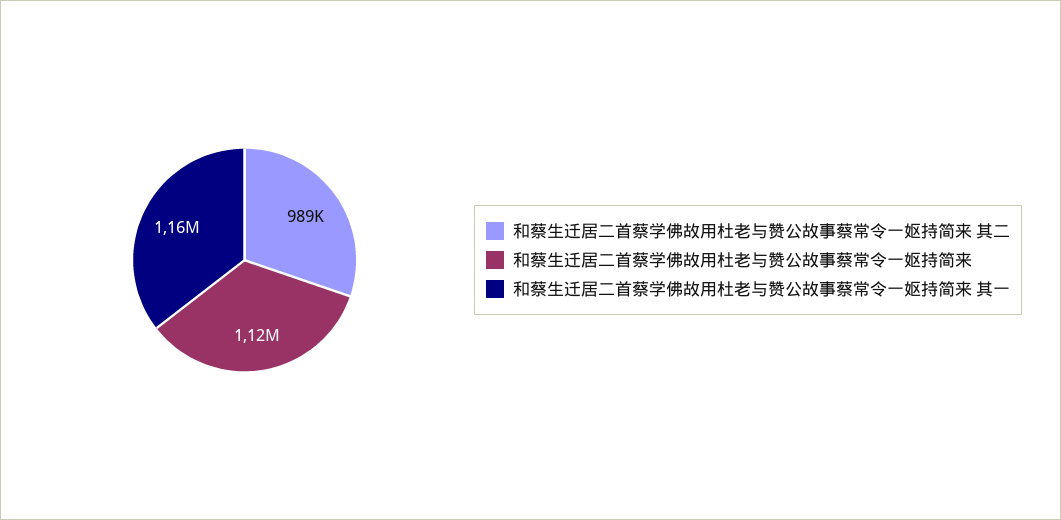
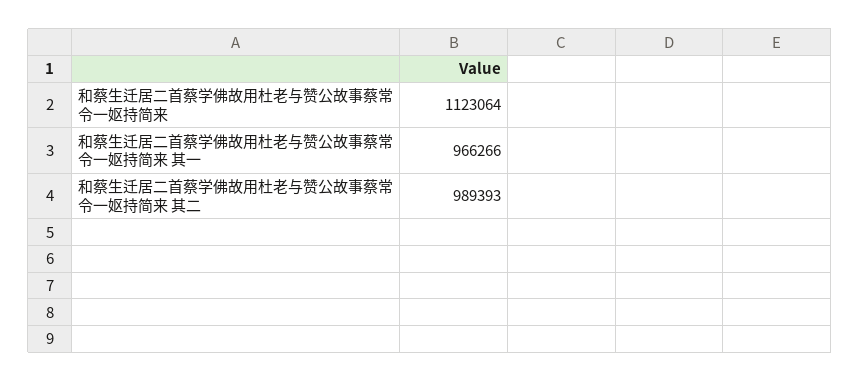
和蔡生迁居二首蔡学佛故用杜老与赞公故事蔡常令一妪持简来 其一: 1160000 -> 966266

